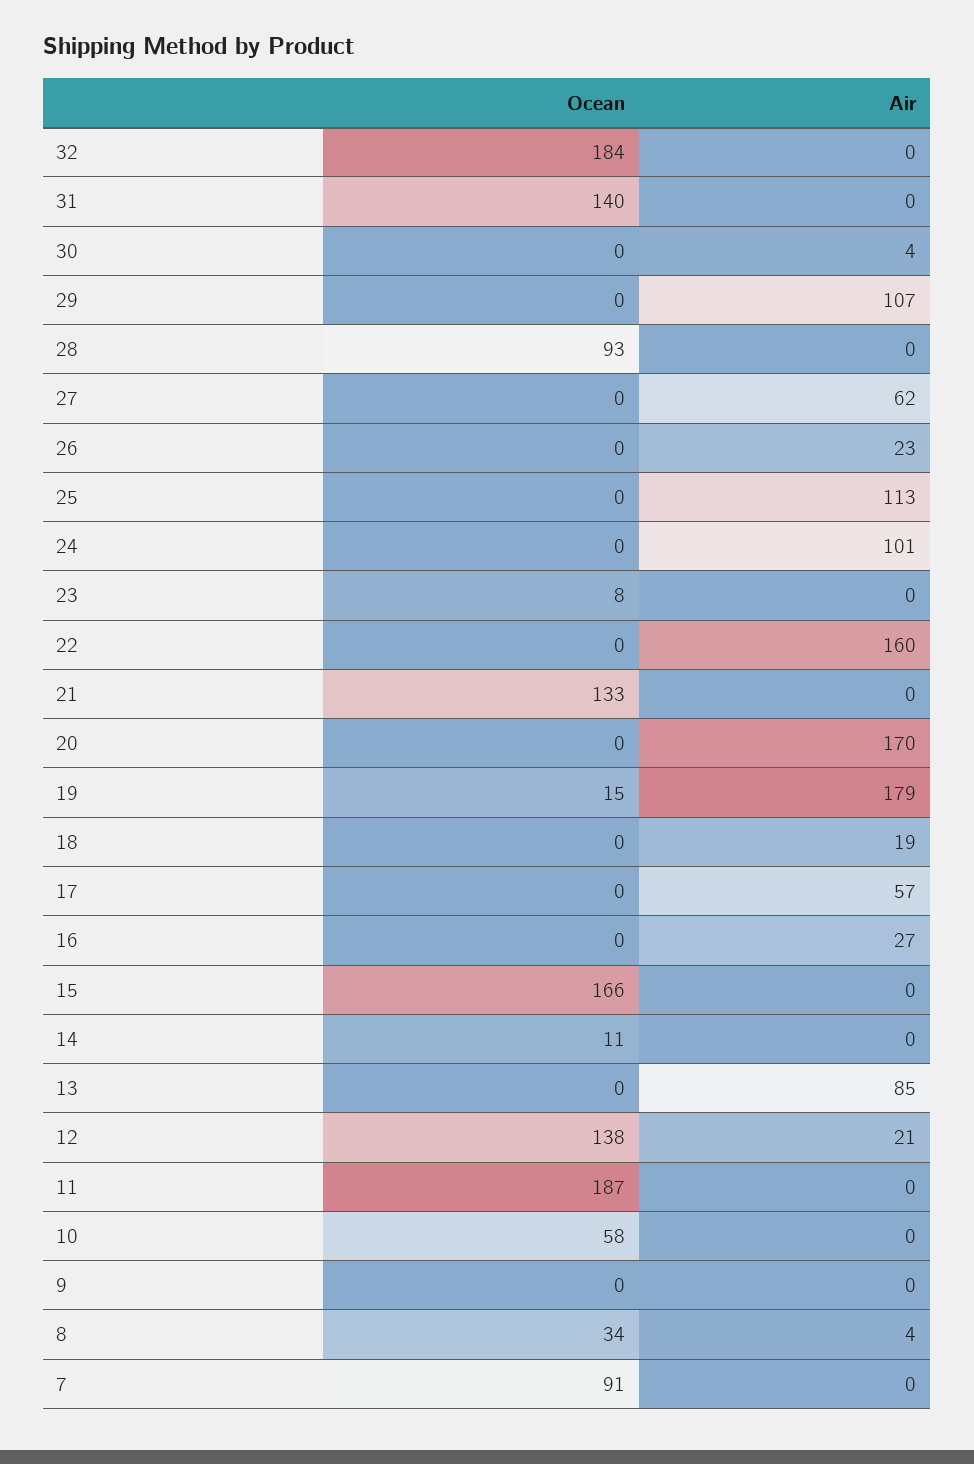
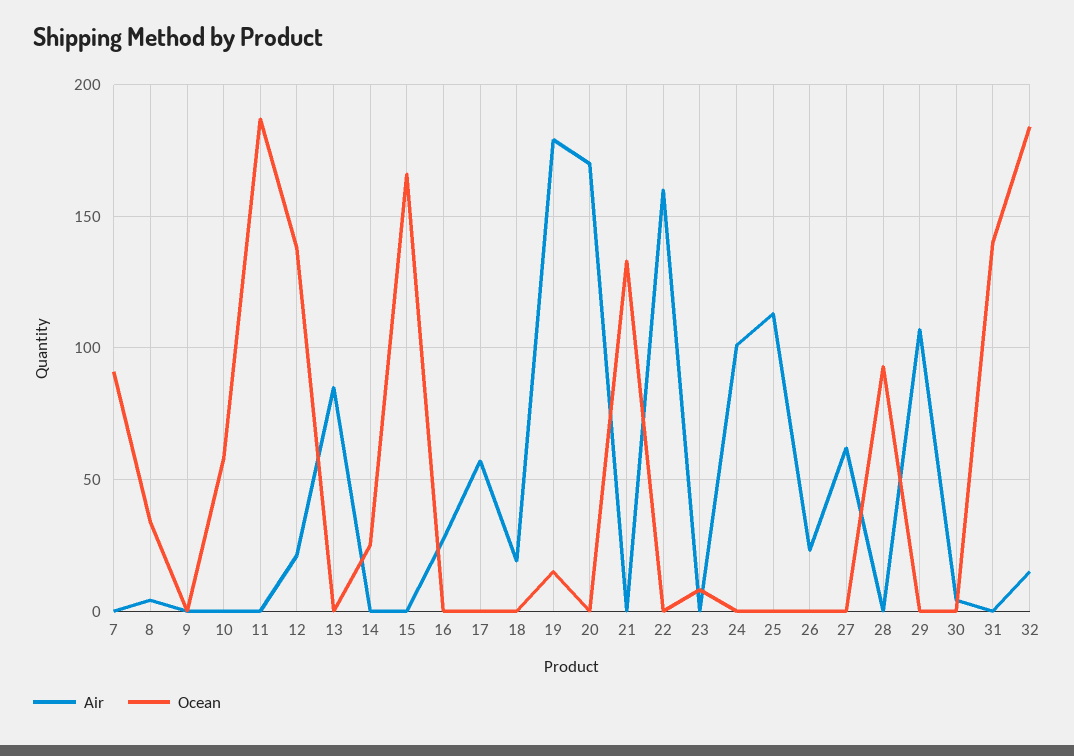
Air, 32: 0 -> 15
Ocean, 14: 11 -> 25

